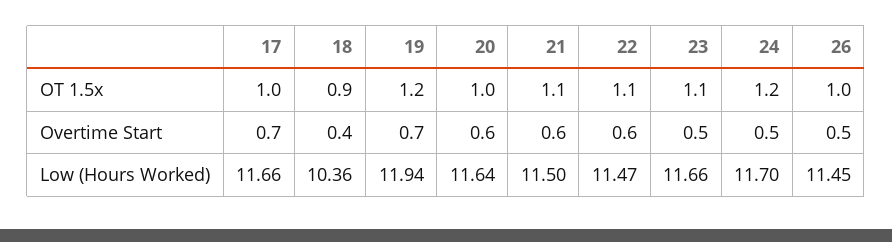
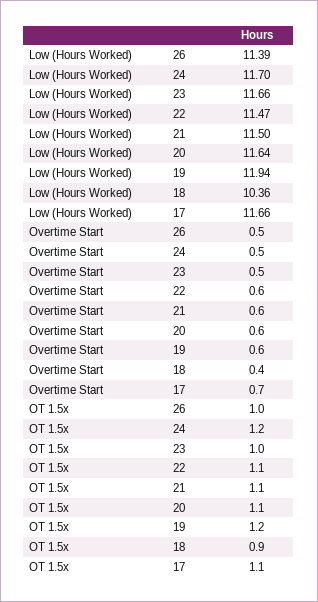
17, OT 1.5x: 1 -> 1.1
20, OT 1.5x: 1 -> 1.1
23, OT 1.5x: 1.1 -> 1
19, Overtime Start: 0.7 -> 0.6
26, Low (Hours Worked): 11.45 -> 11.39

